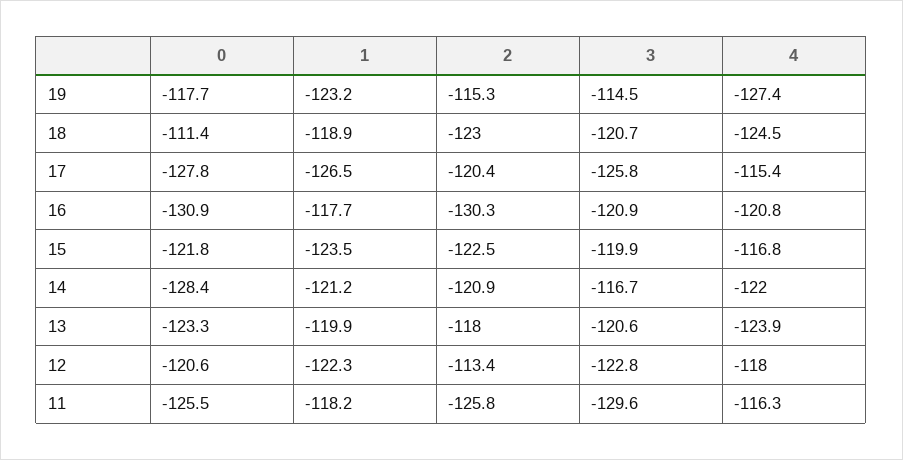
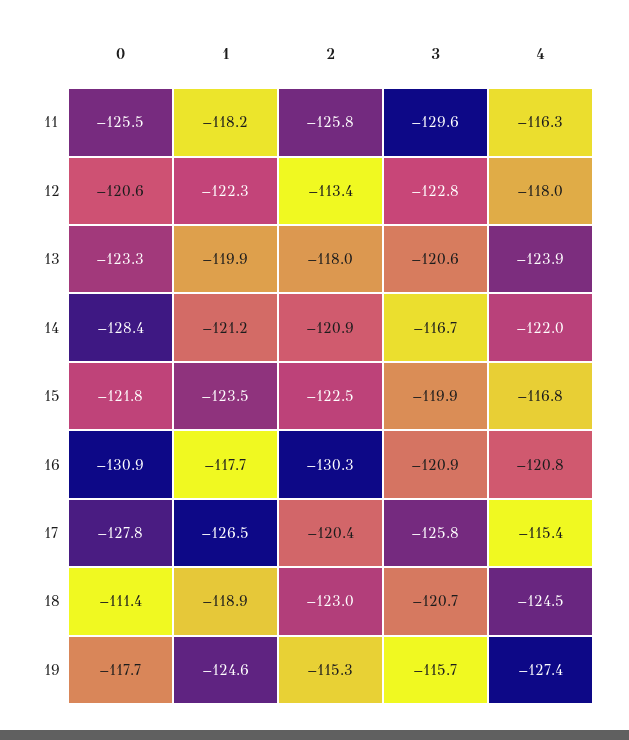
1, 19: -123.2 -> -124.6
3, 19: -114.5 -> -115.7

